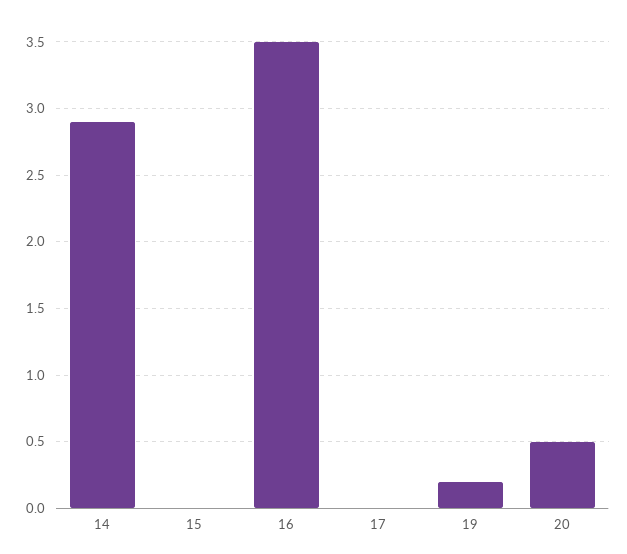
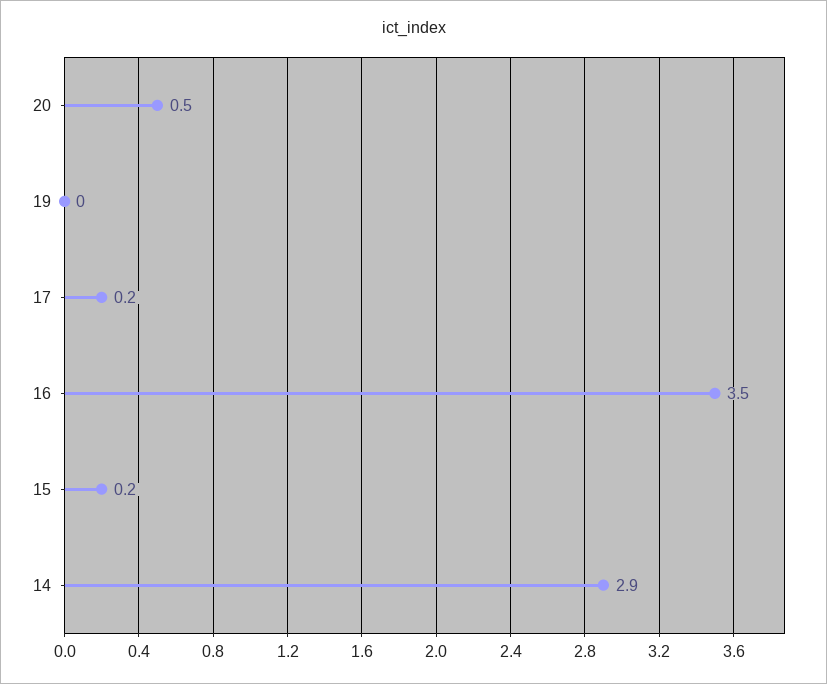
15: 0 -> 0.2
17: 0 -> 0.2
19: 0.2 -> 0

